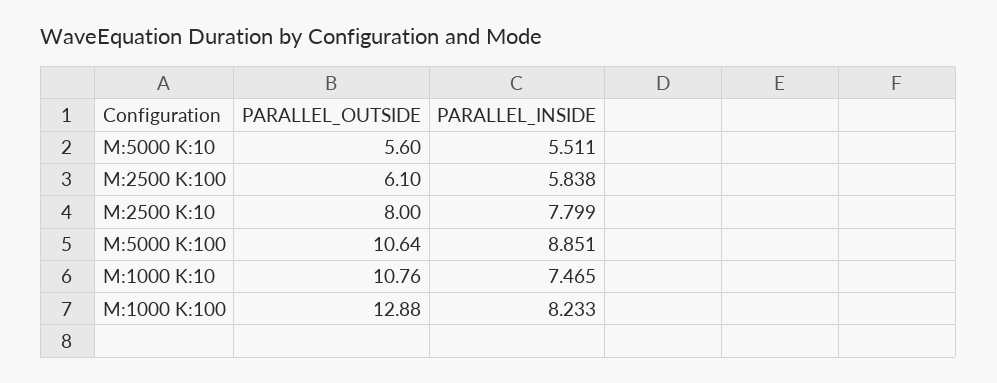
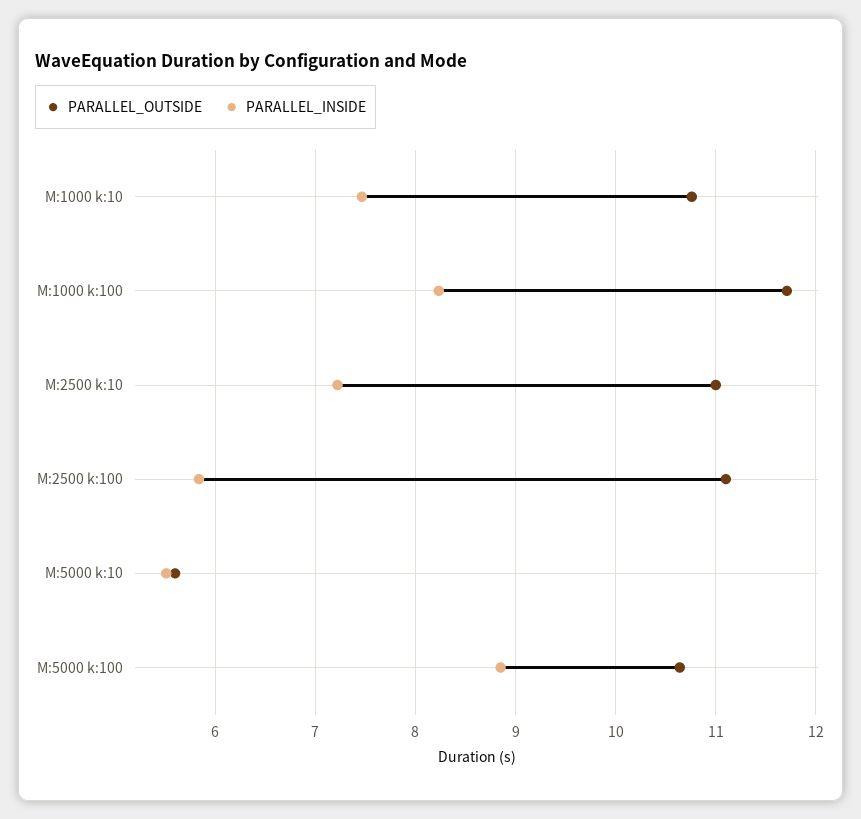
PARALLEL_OUTSIDE, M:2500 K:100: 6.1 -> 11.1
PARALLEL_OUTSIDE, M:2500 K:10: 8 -> 11
PARALLEL_INSIDE, M:2500 K:10: 7.799 -> 7.2
PARALLEL_OUTSIDE, M:1000 K:100: 12.88 -> 11.7

